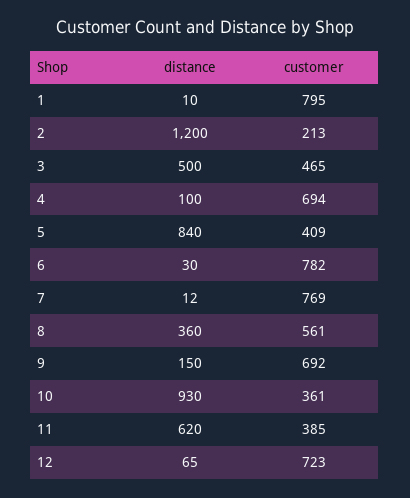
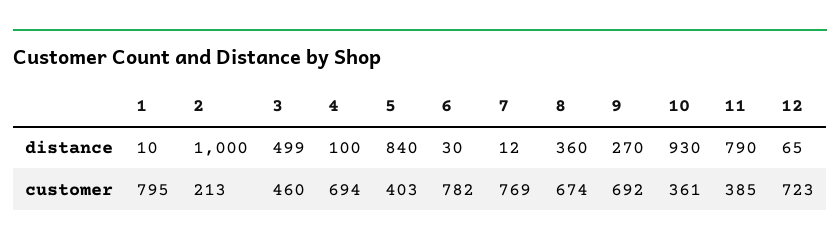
distance, 2: 1200 -> 1000
distance, 3: 500 -> 499
customer, 3: 465 -> 460
customer, 5: 409 -> 403
customer, 8: 561 -> 674
distance, 9: 150 -> 270
distance, 11: 620 -> 790

